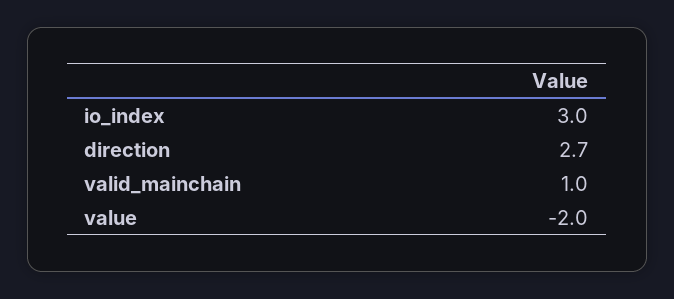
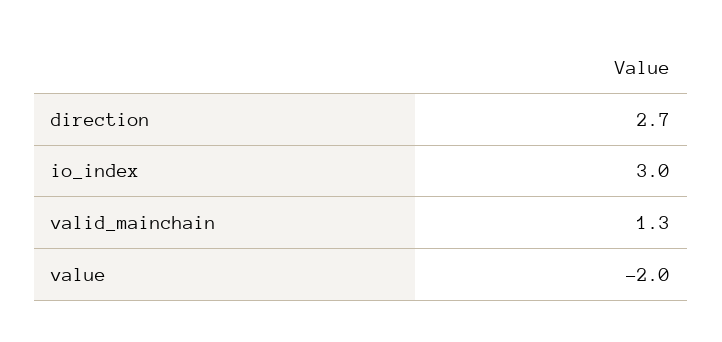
valid_mainchain: 1 -> 1.3

